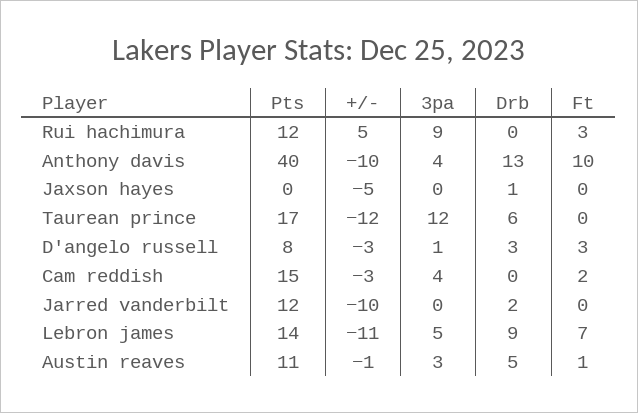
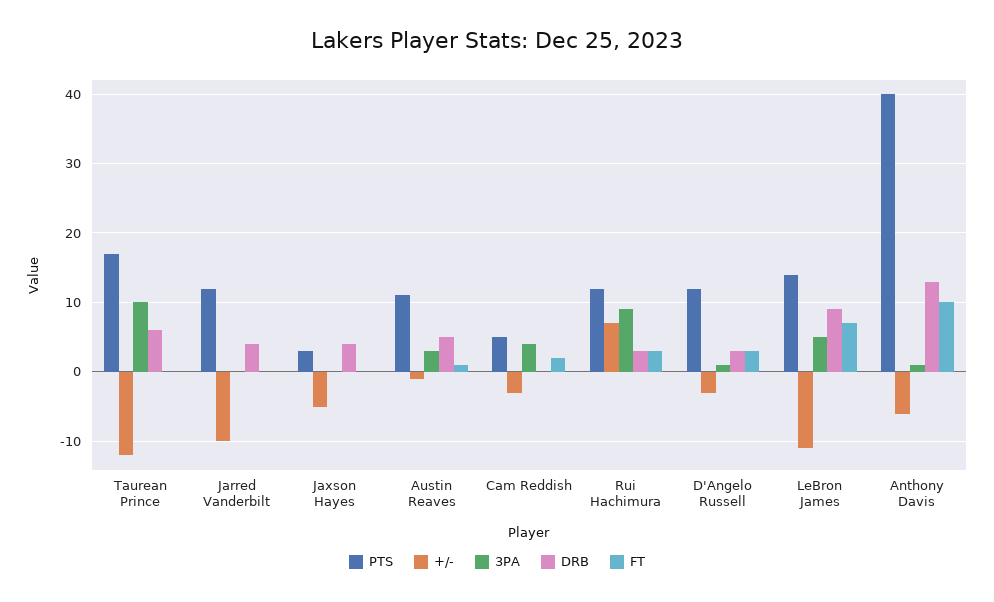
+/-, Rui hachimura: 5 -> 7
Drb, Rui hachimura: 0 -> 3
+/-, Anthony davis: -10 -> -6
3pa, Anthony davis: 4 -> 1
Pts, Jaxson hayes: 0 -> 3
Drb, Jaxson hayes: 1 -> 4
3pa, Taurean prince: 12 -> 10
Pts, D'angelo russell: 8 -> 12
Pts, Cam reddish: 15 -> 5
Drb, Jarred vanderbilt: 2 -> 4

